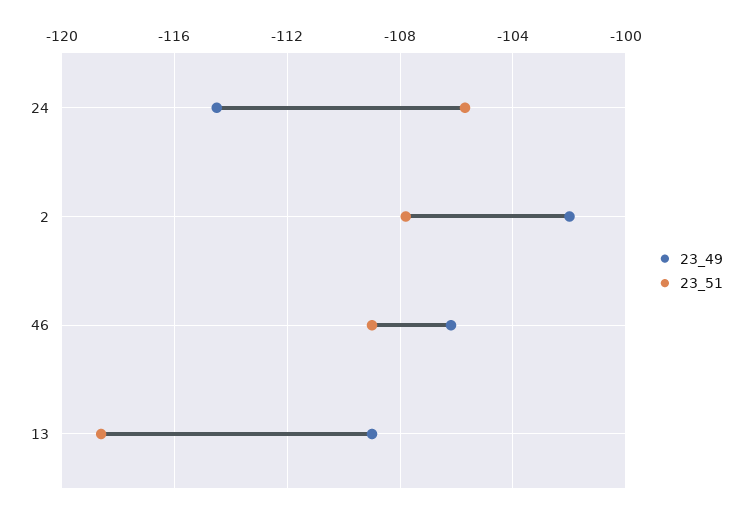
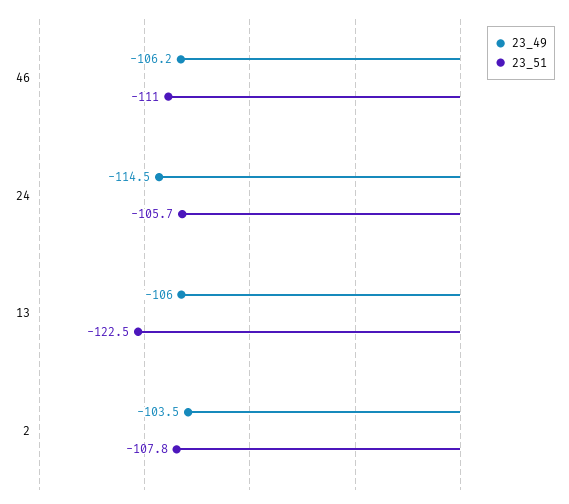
23_49, 2: -102 -> -103.5
23_51, 46: -109 -> -111
23_49, 13: -109 -> -106
23_51, 13: -118.5 -> -122.5

